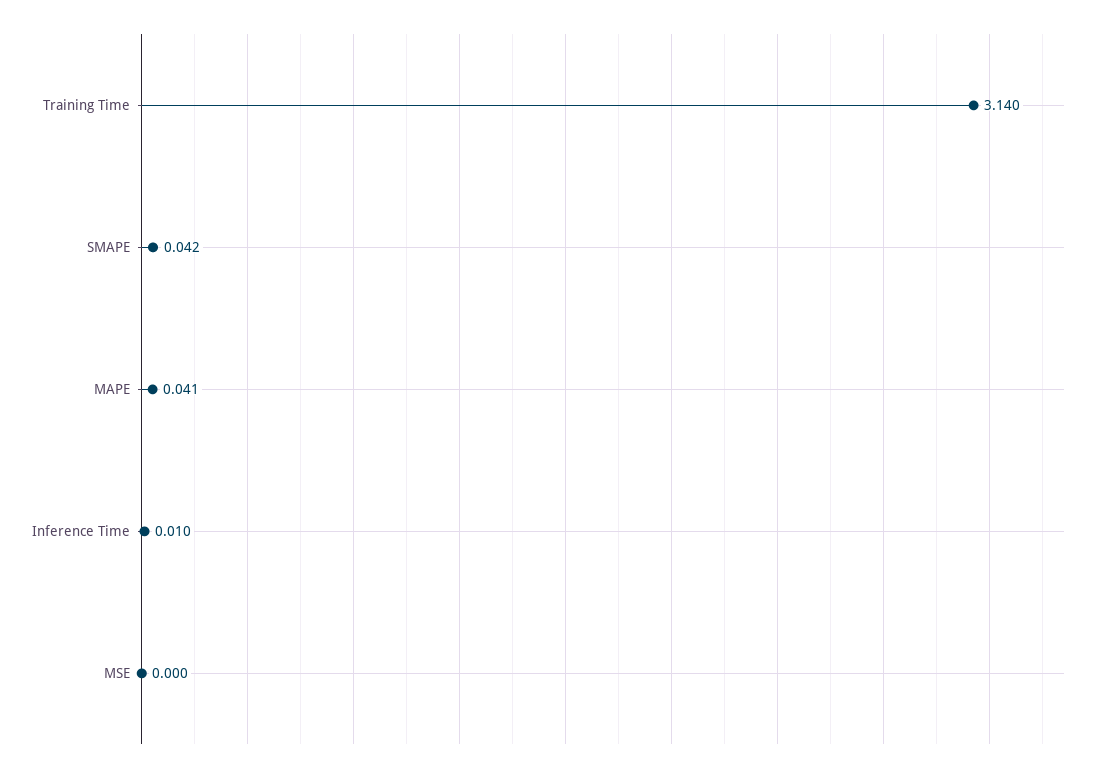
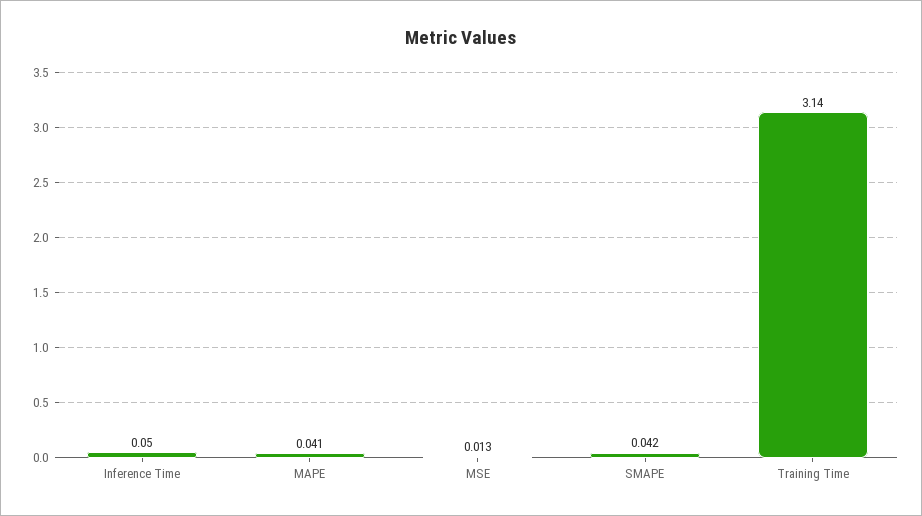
Inference Time: 0.01 -> 0.05
MSE: 0 -> 0.013

